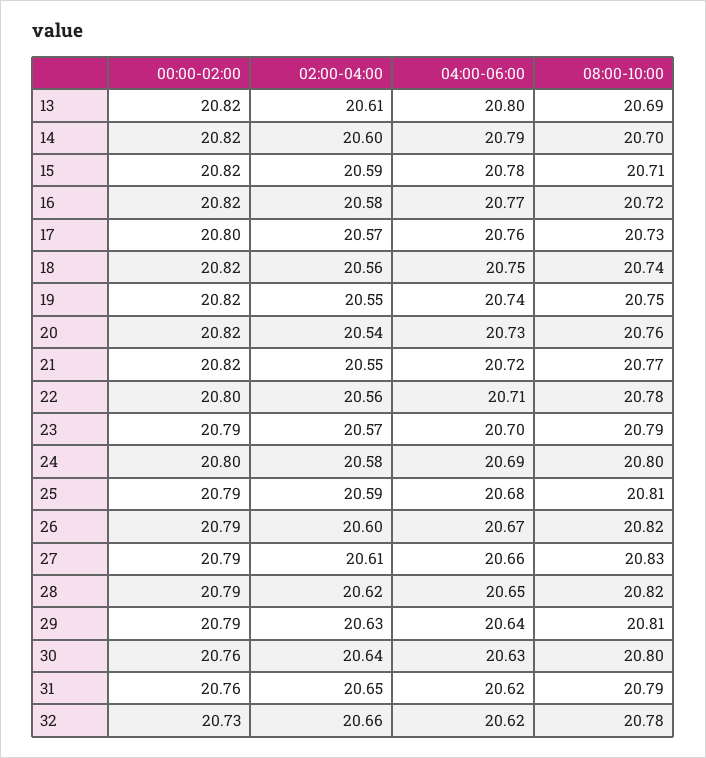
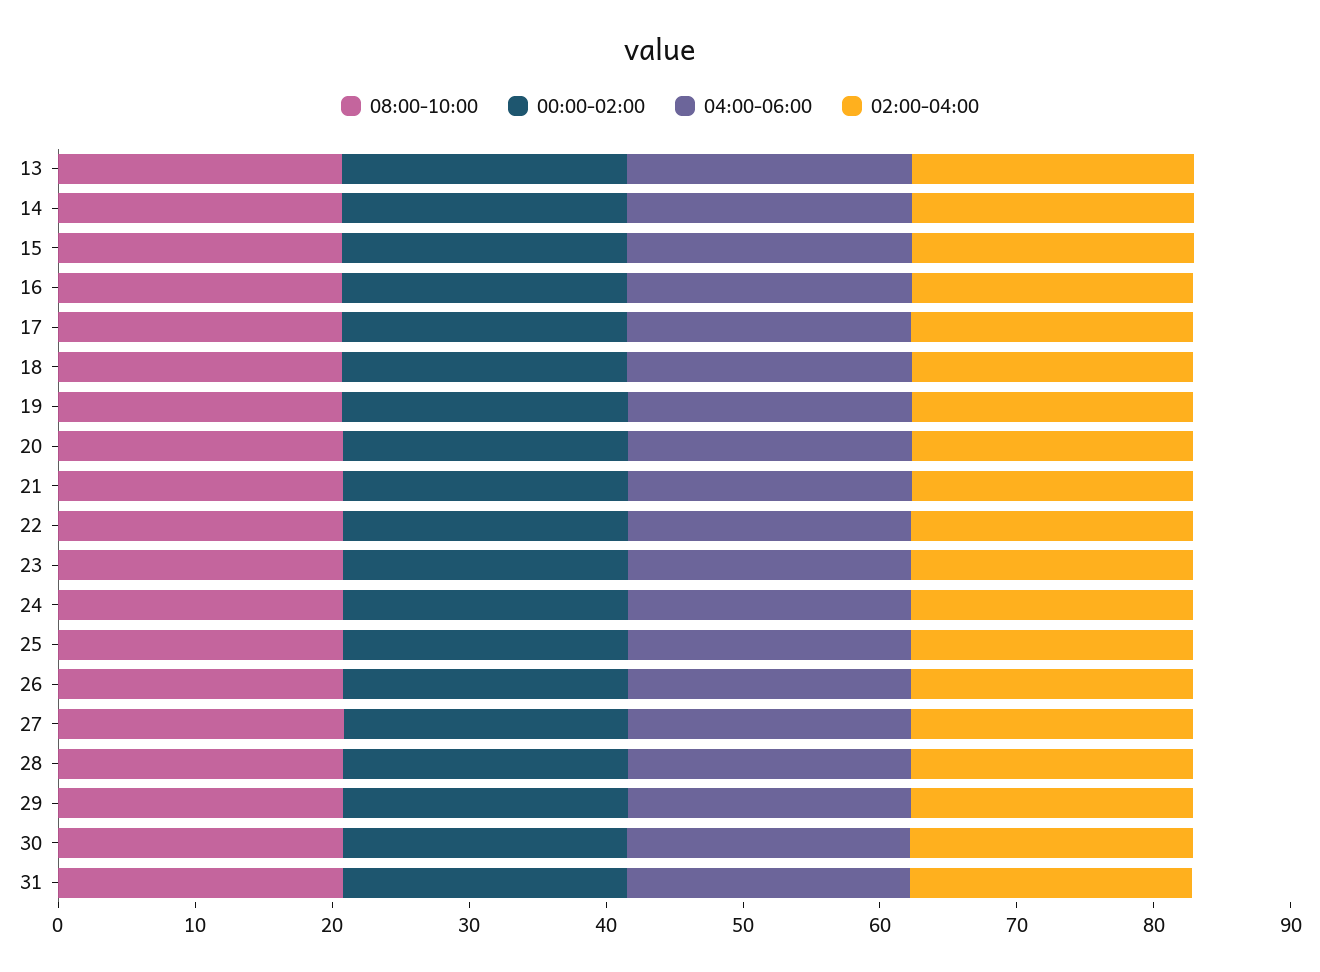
00:00-02:00, 32: 20.73 -> none
02:00-04:00, 32: 20.66 -> none
04:00-06:00, 32: 20.62 -> none
08:00-10:00, 32: 20.78 -> none

